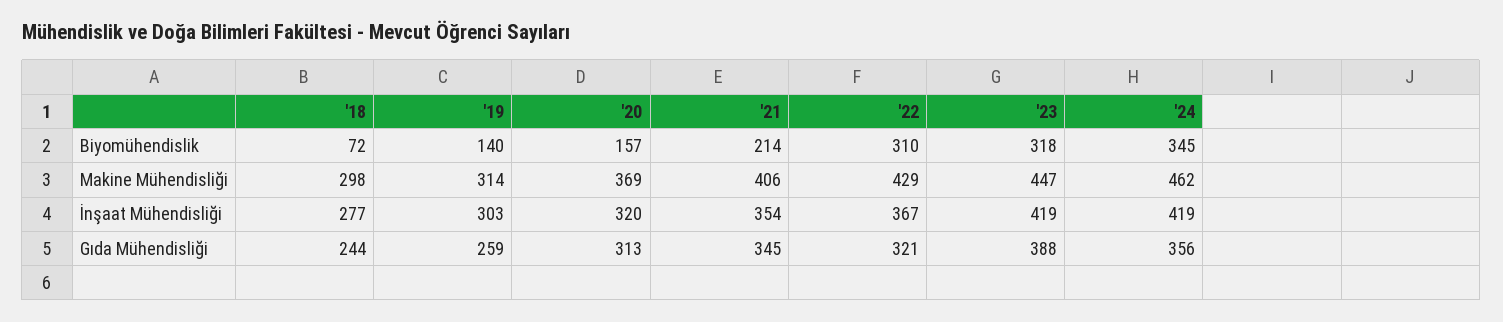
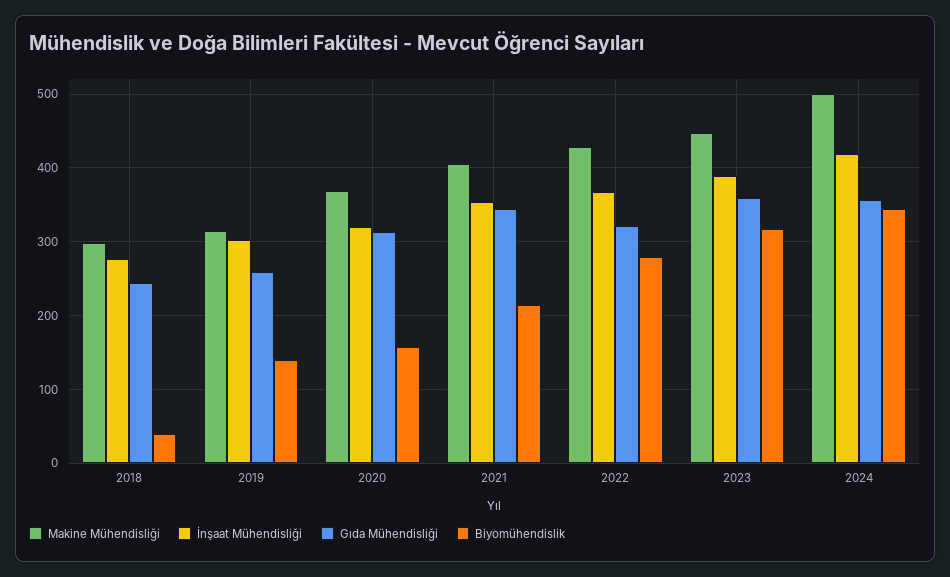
Biyomühendislik, '18: 72 -> 40
Biyomühendislik, '22: 310 -> 280
Makine Mühendisliği, '24: 462 -> 500
İnşaat Mühendisliği, '23: 419 -> 390
Gıda Mühendisliği, '23: 388 -> 360

